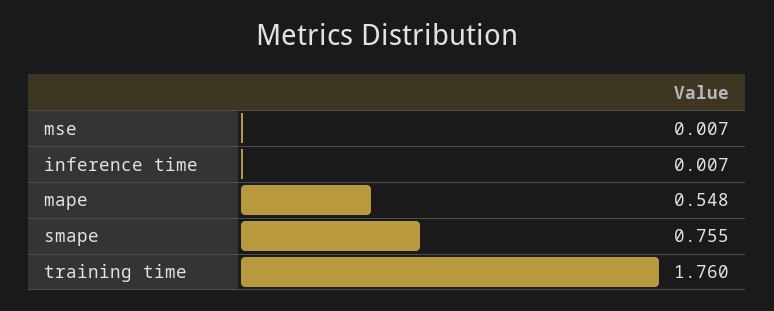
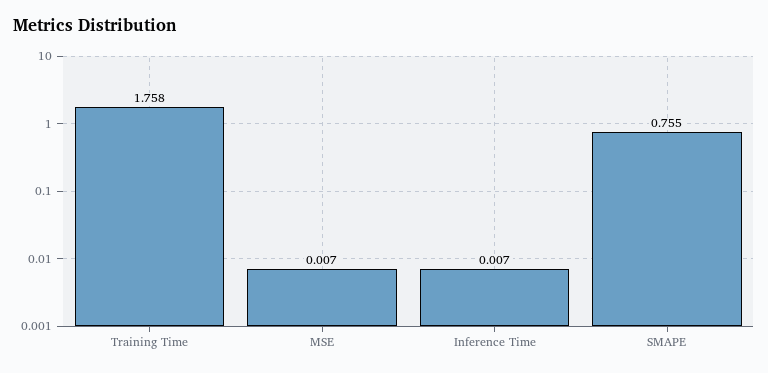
mape: 0.548 -> none
training time: 1.76 -> 1.758

